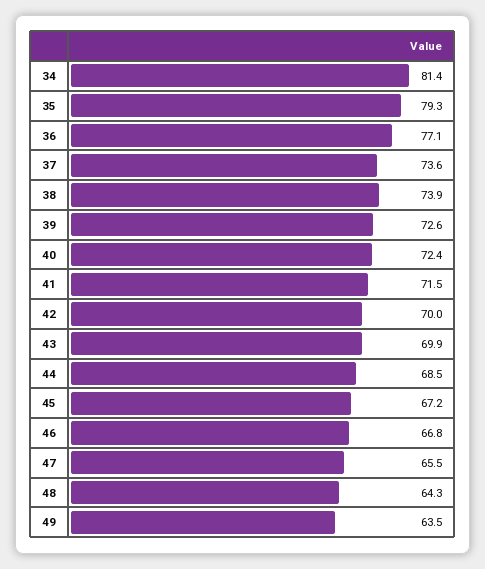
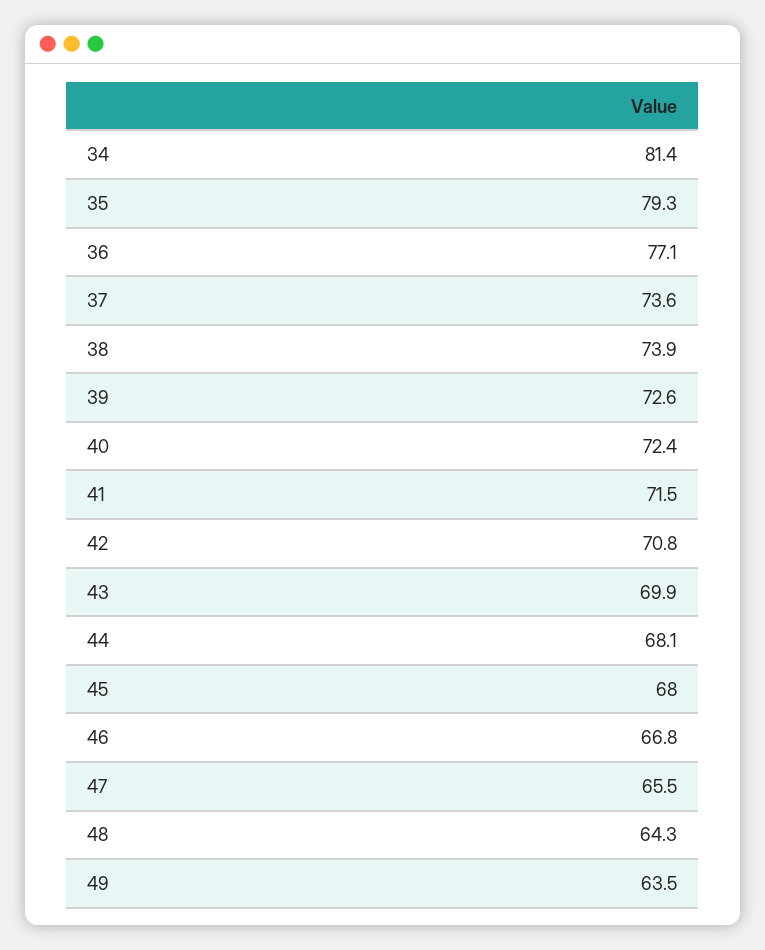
42: 70 -> 70.8
44: 68.5 -> 68.1
45: 67.2 -> 68

